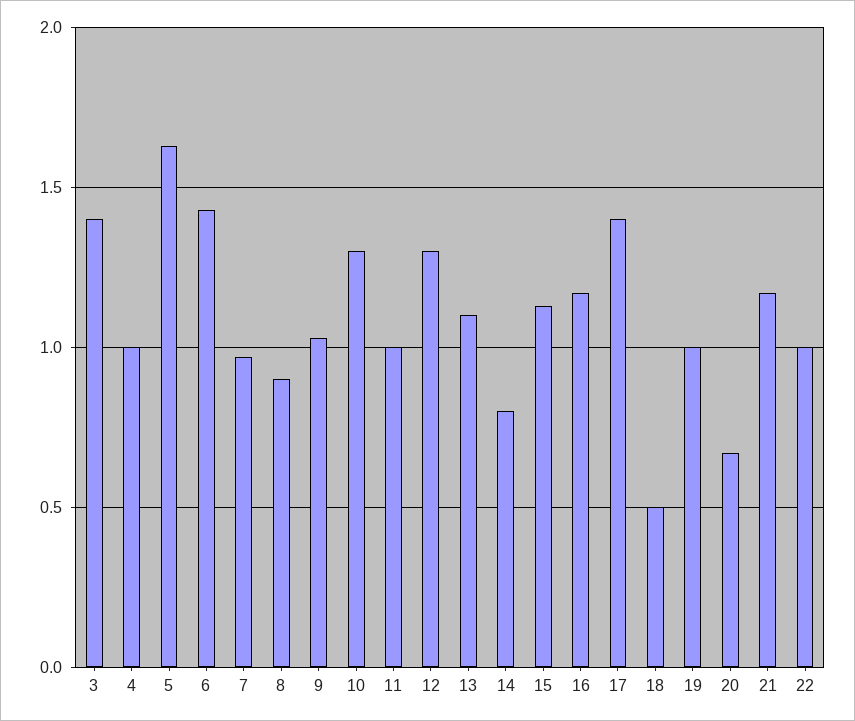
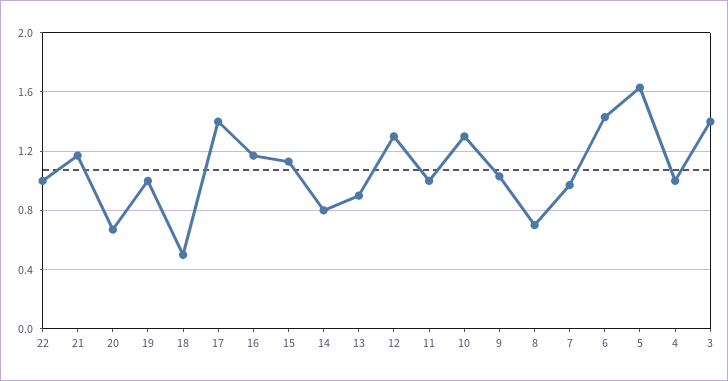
8: 0.9 -> 0.7
13: 1.1 -> 0.9

